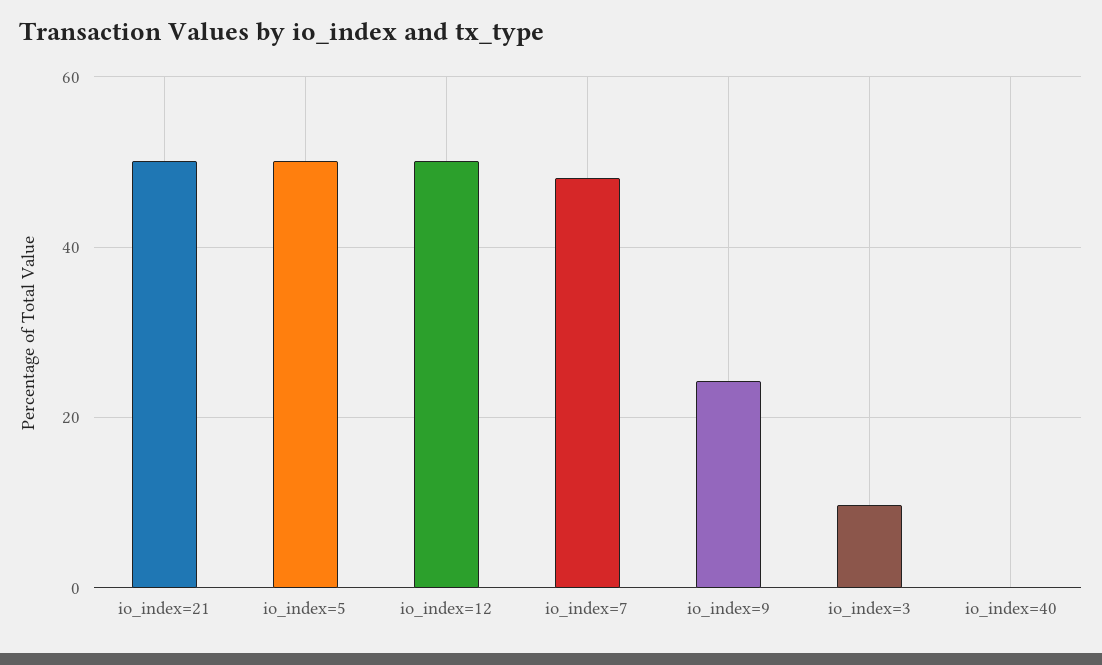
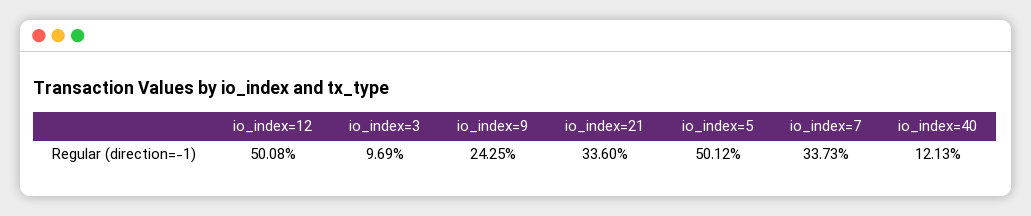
io_index=21: 50 -> 33.6
io_index=7: 48 -> 33.73
io_index=40: 0 -> 12.13

